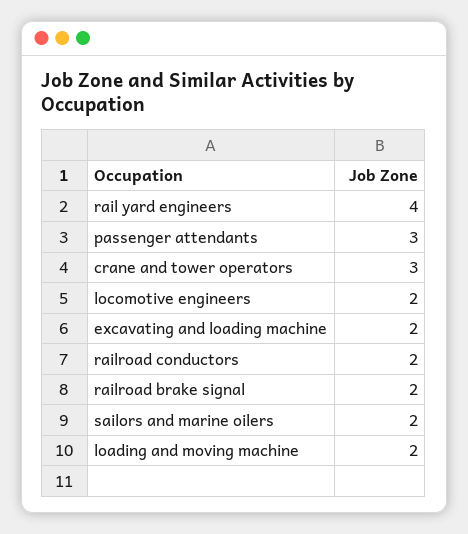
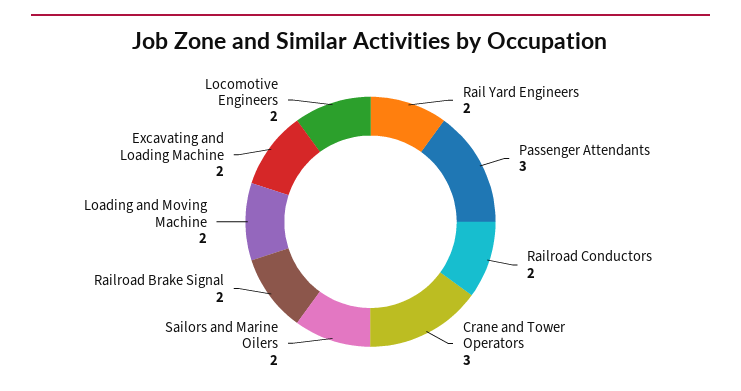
rail yard engineers: 4 -> 2

